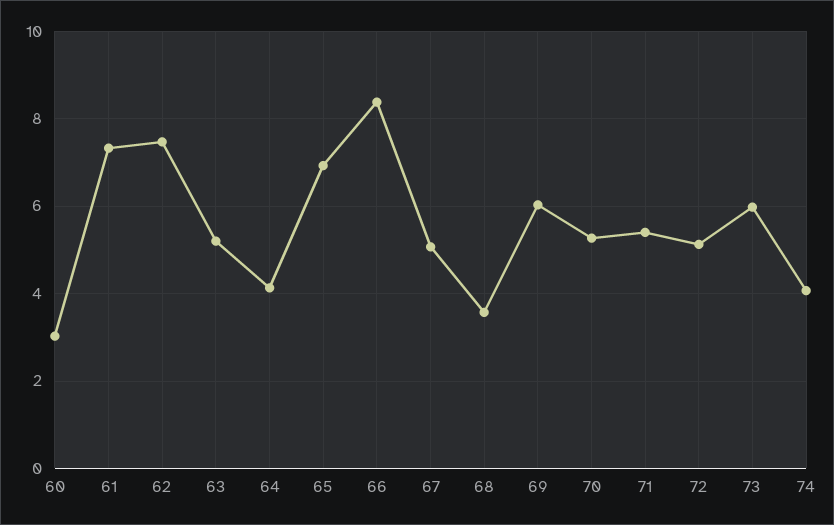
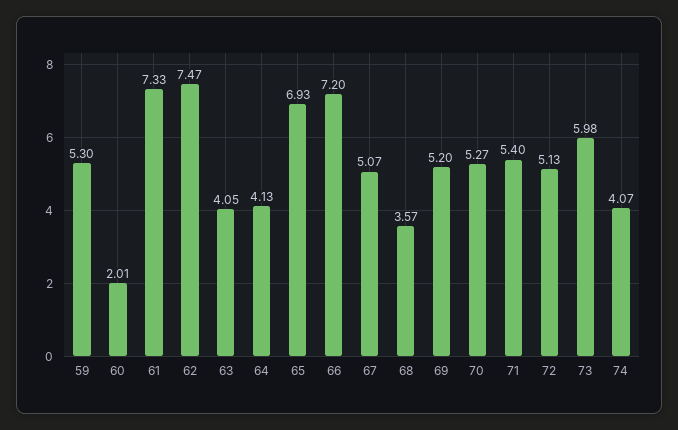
60: 3 -> 2.01
63: 5.2 -> 4.05
66: 8.4 -> 7.2
69: 6 -> 5.2
59: none -> 5.3

